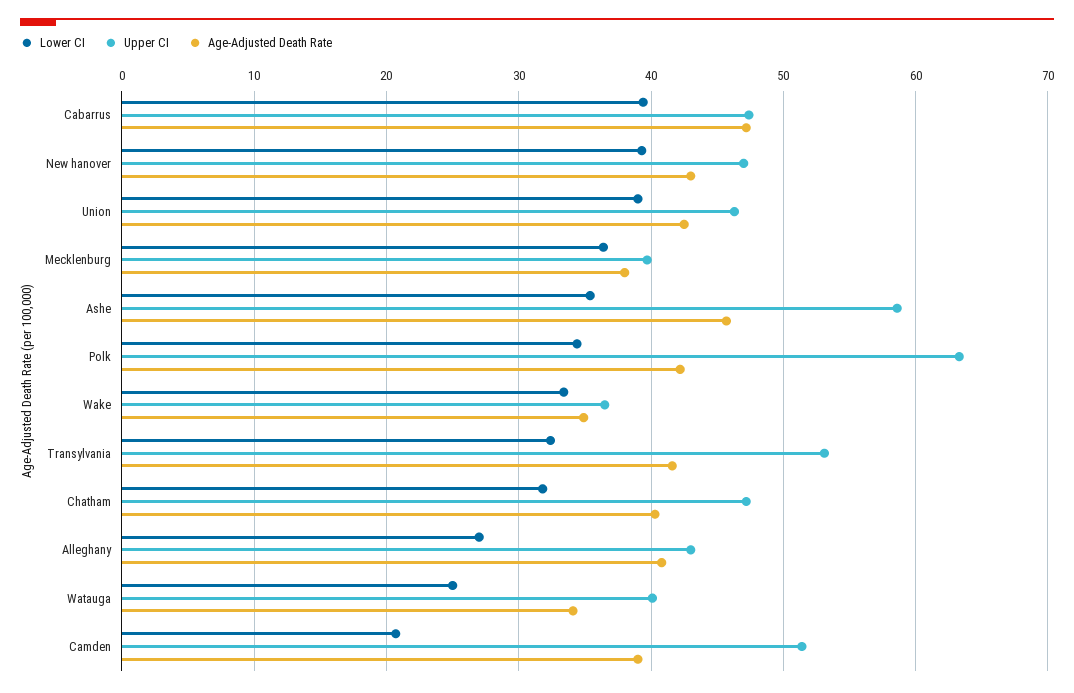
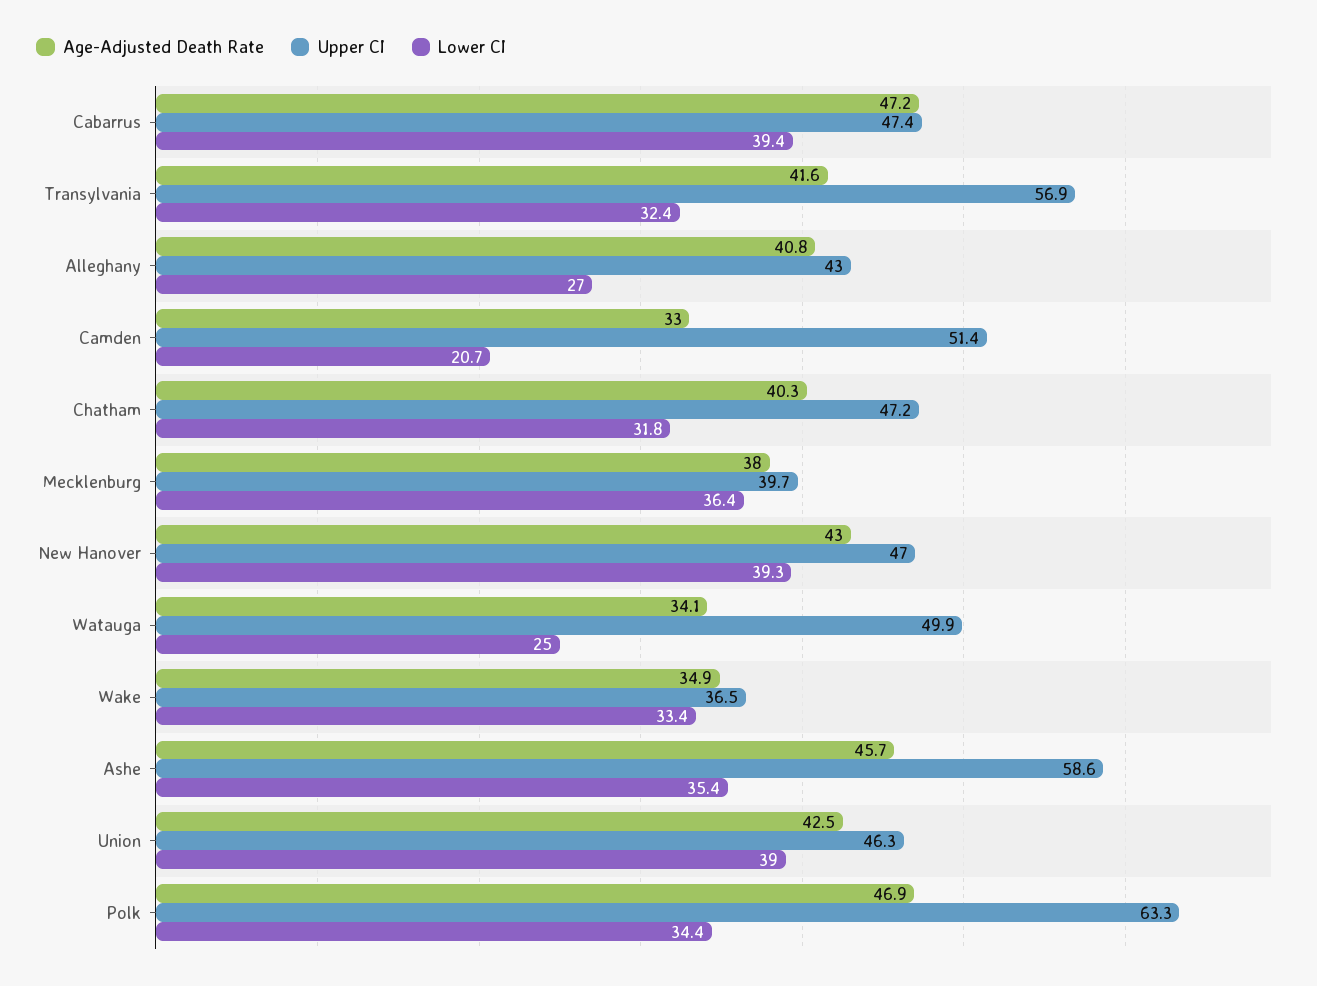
Age-Adjusted Death Rate, Polk: 42 -> 46.9
Upper CI, Transylvania: 53 -> 56.9
Upper CI, Watauga: 40 -> 49.9
Age-Adjusted Death Rate, Camden: 39 -> 33

